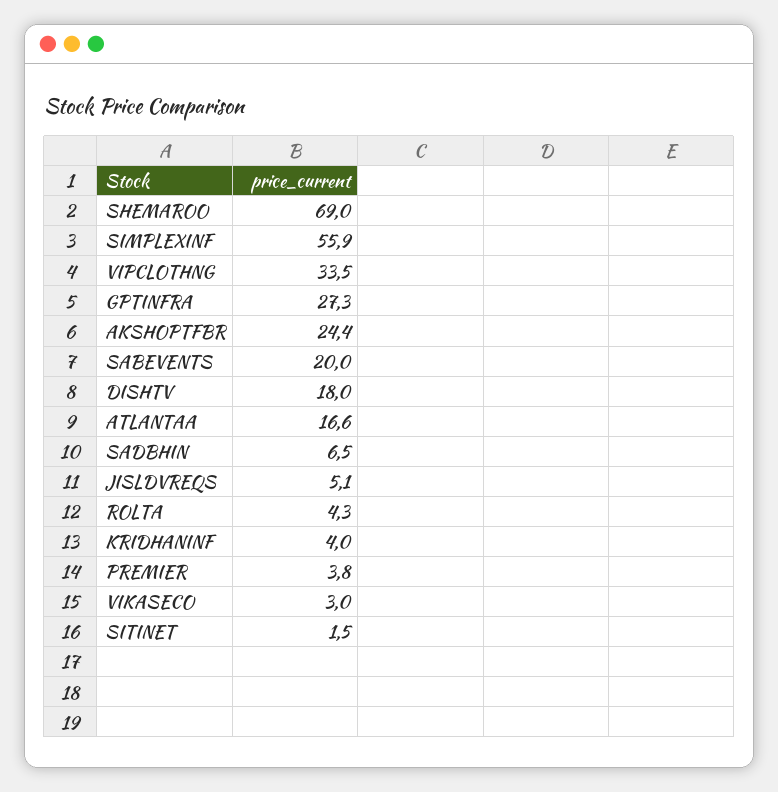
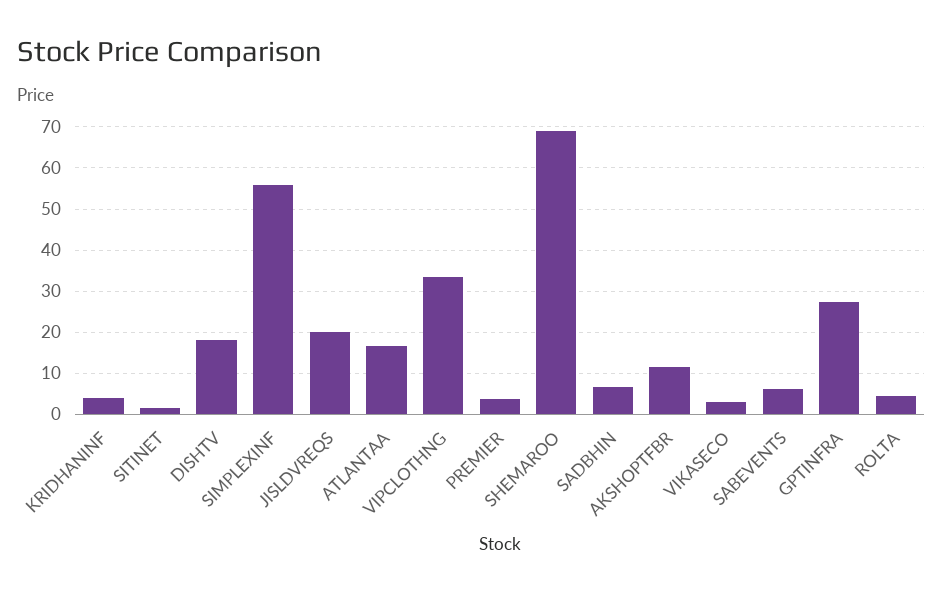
AKSHOPTFBR: 24.4 -> 12
SABEVENTS: 20 -> 6
JISLDVREQS: 5.1 -> 20

